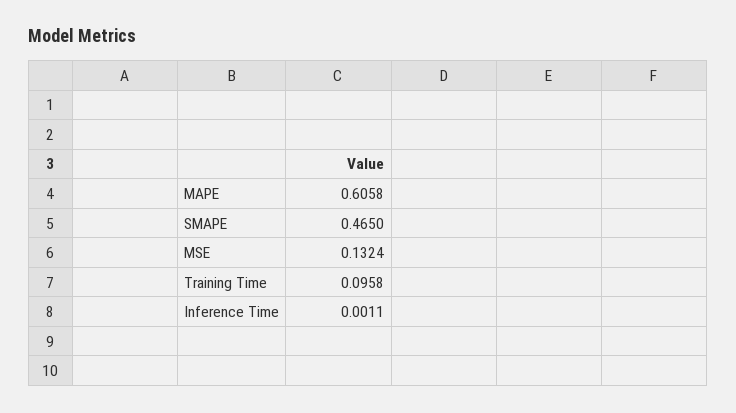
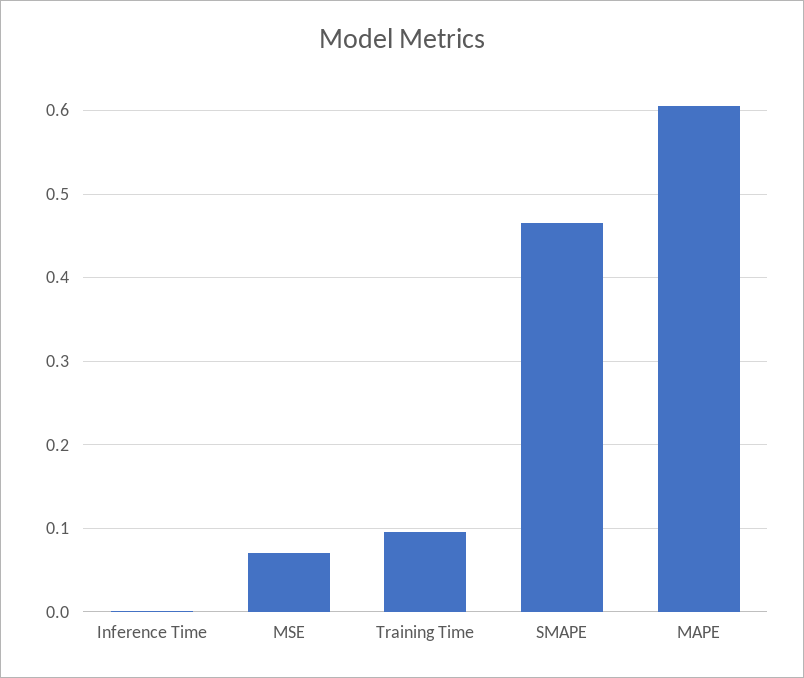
MSE: 0.1324 -> 0.07

